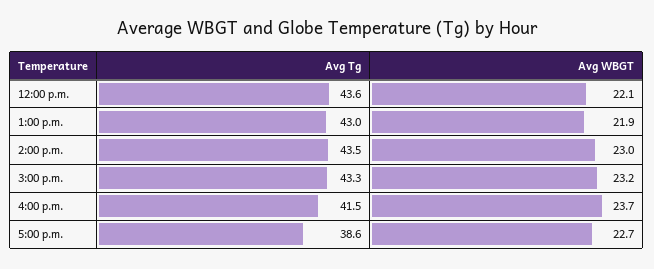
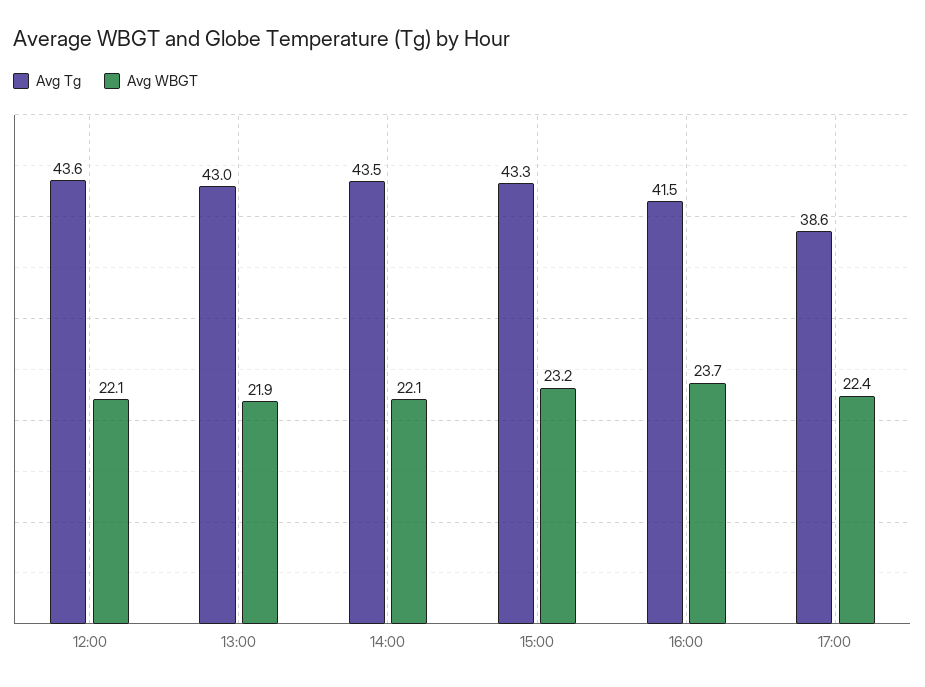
Avg WBGT, 2:00 p.m.: 23 -> 22.1
Avg WBGT, 5:00 p.m.: 22.7 -> 22.4

